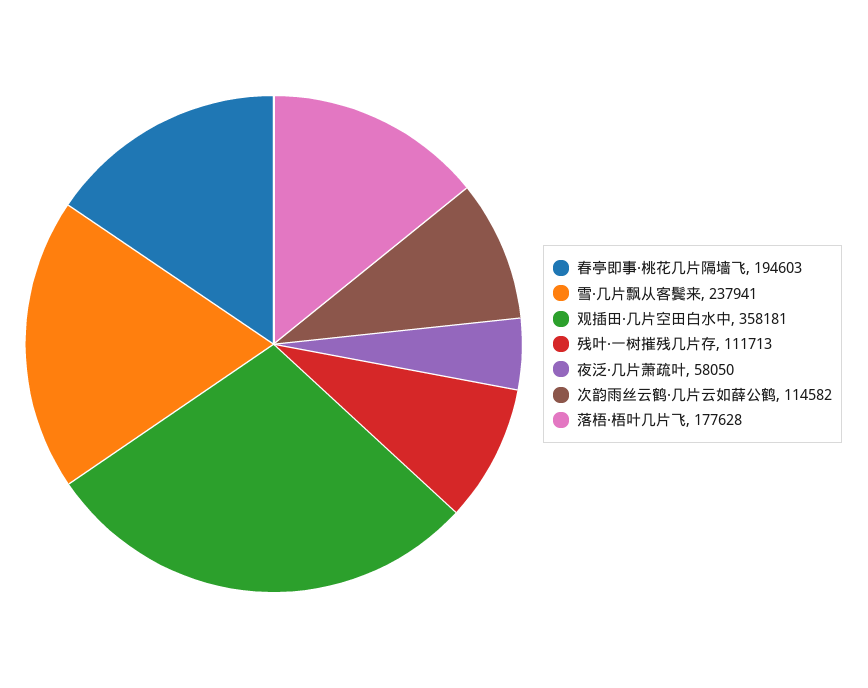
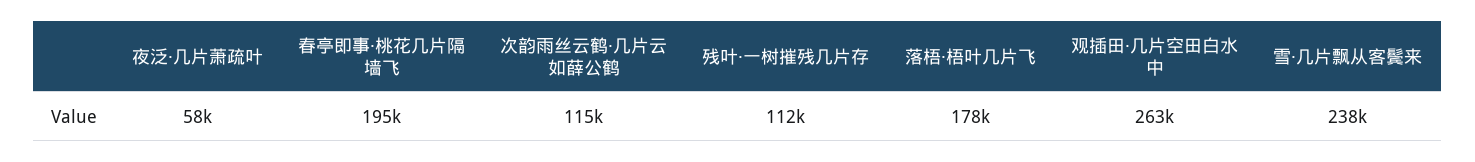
观插田·几片空田白水中: 358181 -> 263000

